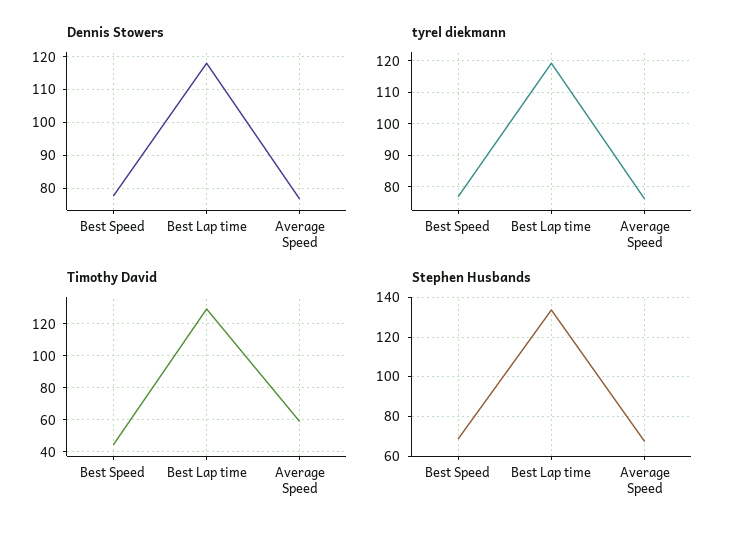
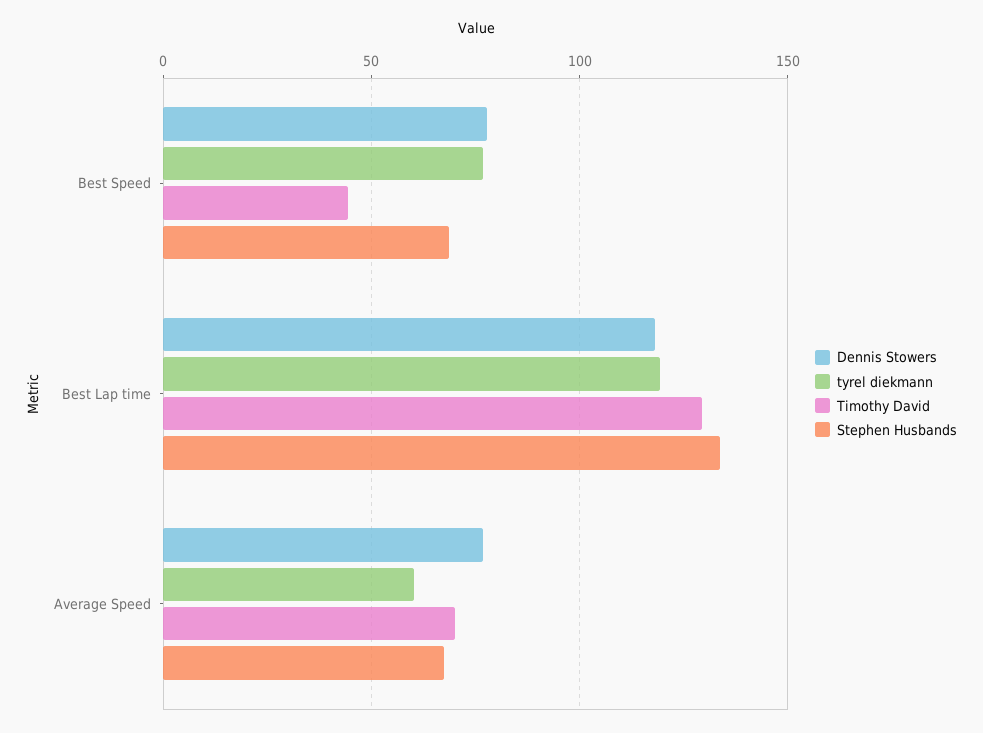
tyrel diekmann, Average Speed: 76 -> 60
Timothy David, Average Speed: 60 -> 70

